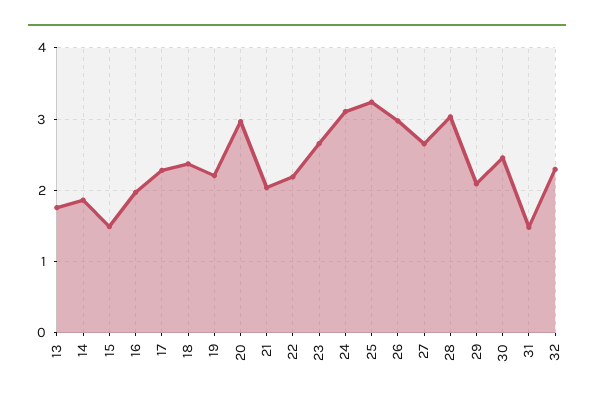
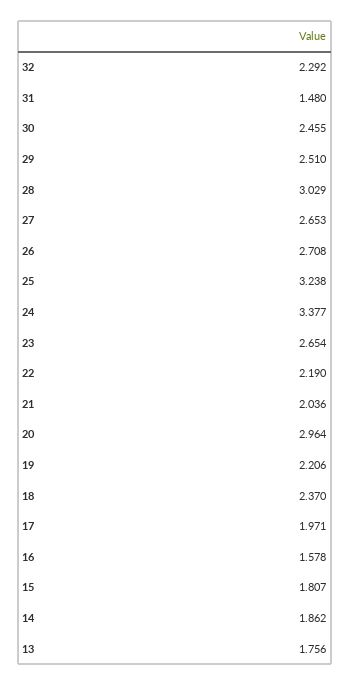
15: 1.5 -> 1.807
16: 2 -> 1.578
17: 2.3 -> 1.971
24: 3.1 -> 3.377
26: 3 -> 2.708
29: 2.1 -> 2.51

